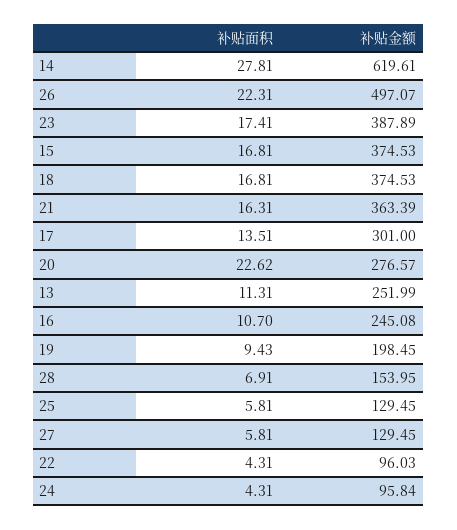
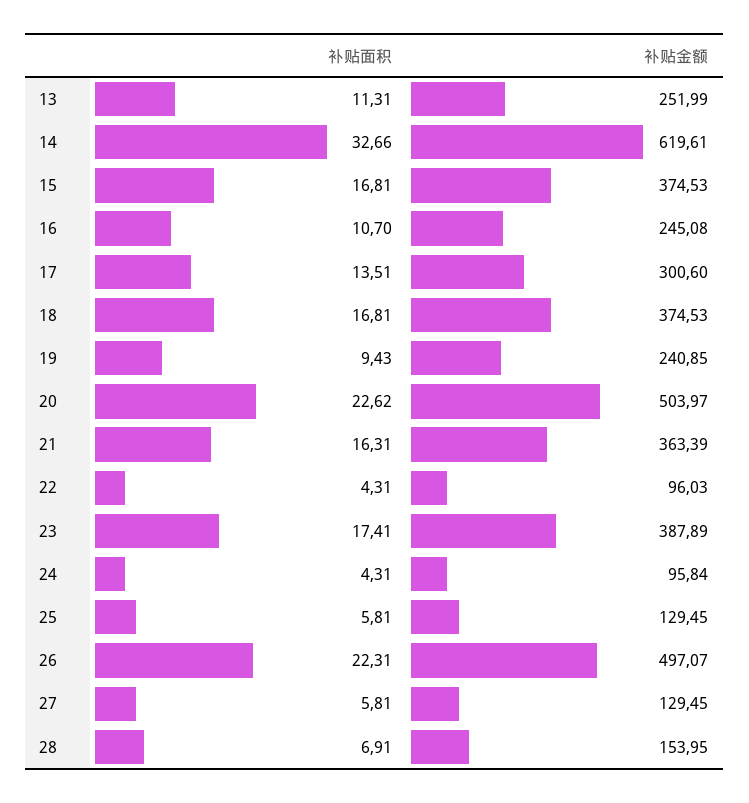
补贴面积, 14: 27.81 -> 32.66
补贴金额, 17: 301 -> 300.6
补贴金额, 20: 276.57 -> 503.97
补贴金额, 19: 198.45 -> 240.85

